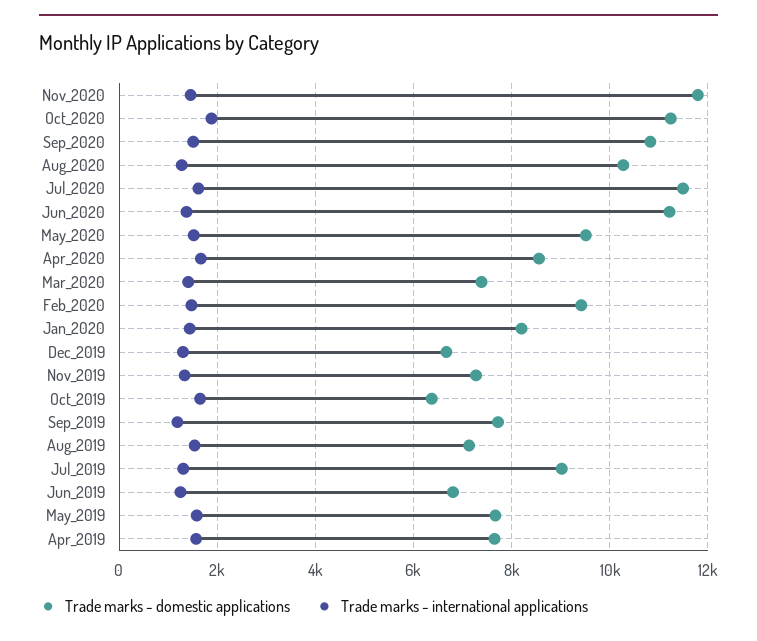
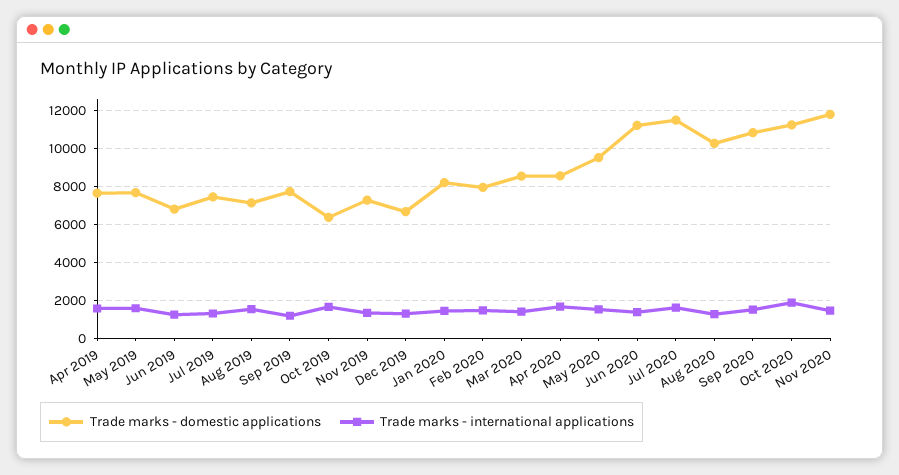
Trade marks - domestic applications, Mar_2020: 7400 -> 8500
Trade marks - domestic applications, Feb_2020: 9400 -> 8000
Trade marks - domestic applications, Jul_2019: 9000 -> 7500

